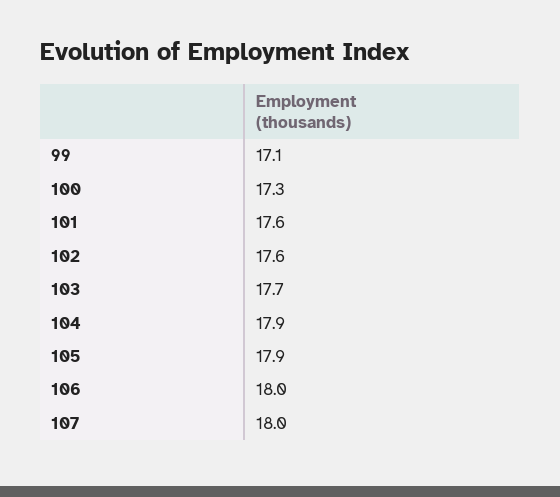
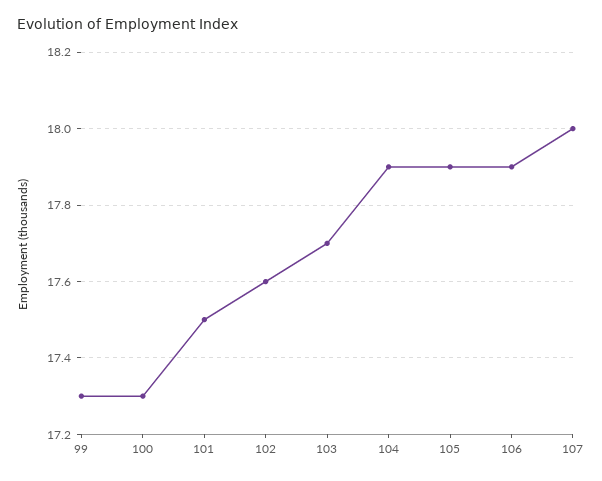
99: 17.1 -> 17.3
101: 17.6 -> 17.5
106: 18 -> 17.9

